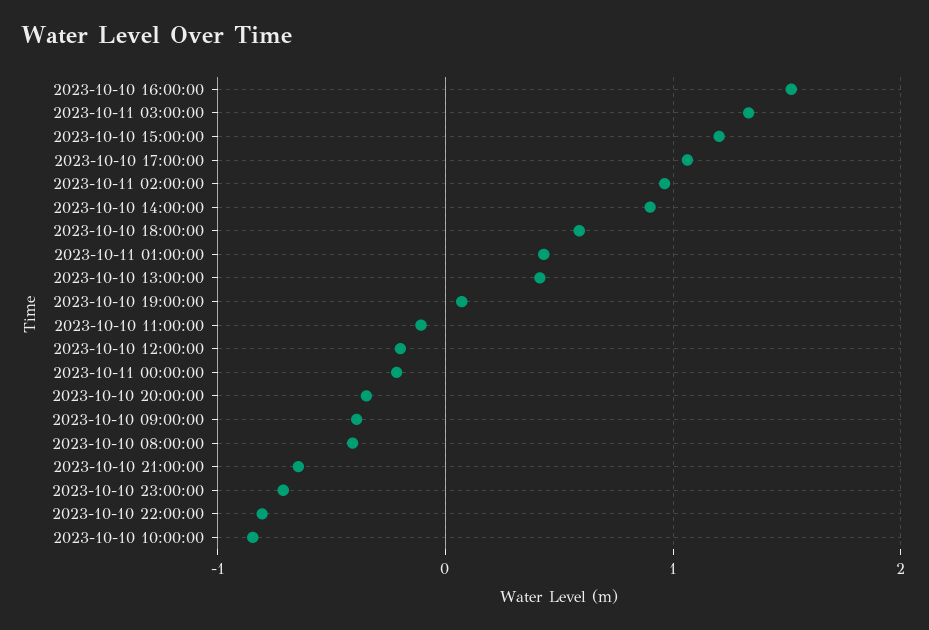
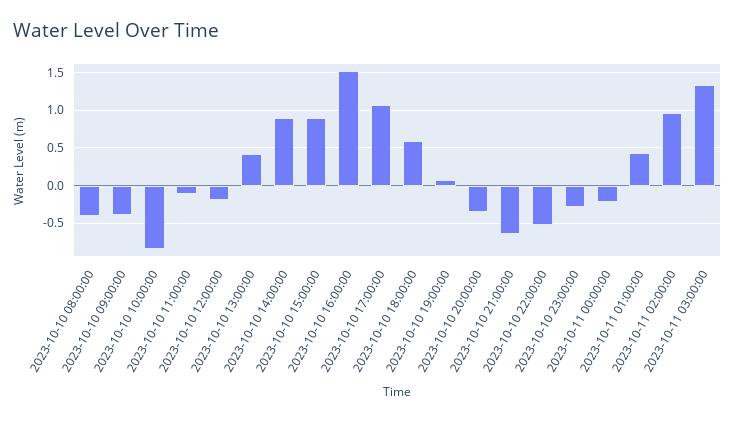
2023-10-10 15:00:00: 1.2 -> 0.9
2023-10-10 23:00:00: -0.7 -> -0.3
2023-10-10 22:00:00: -0.8 -> -0.5

